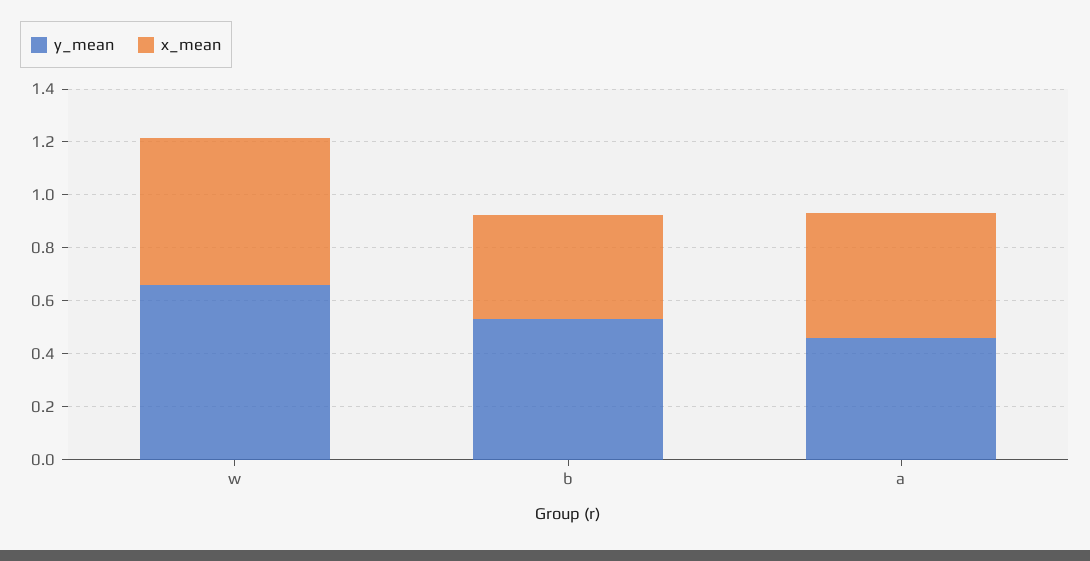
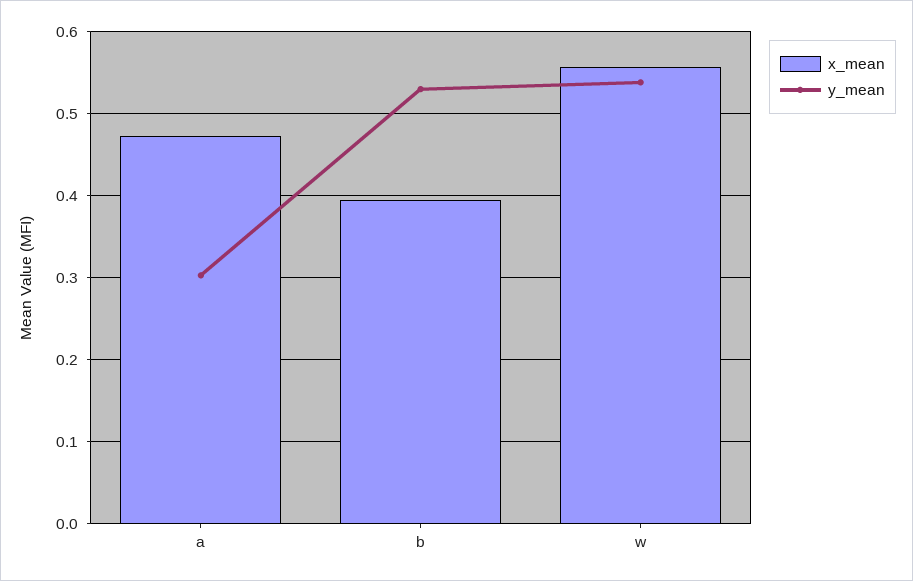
y_mean, w: 0.65 -> 0.54
y_mean, a: 0.45 -> 0.3

